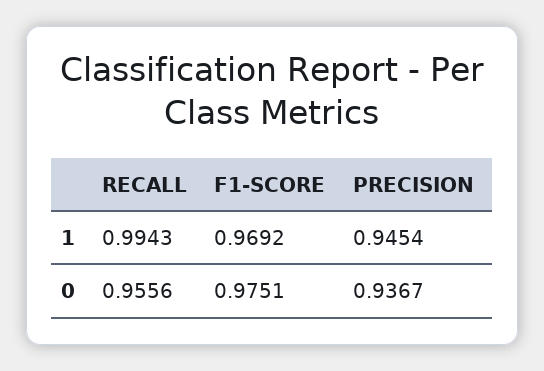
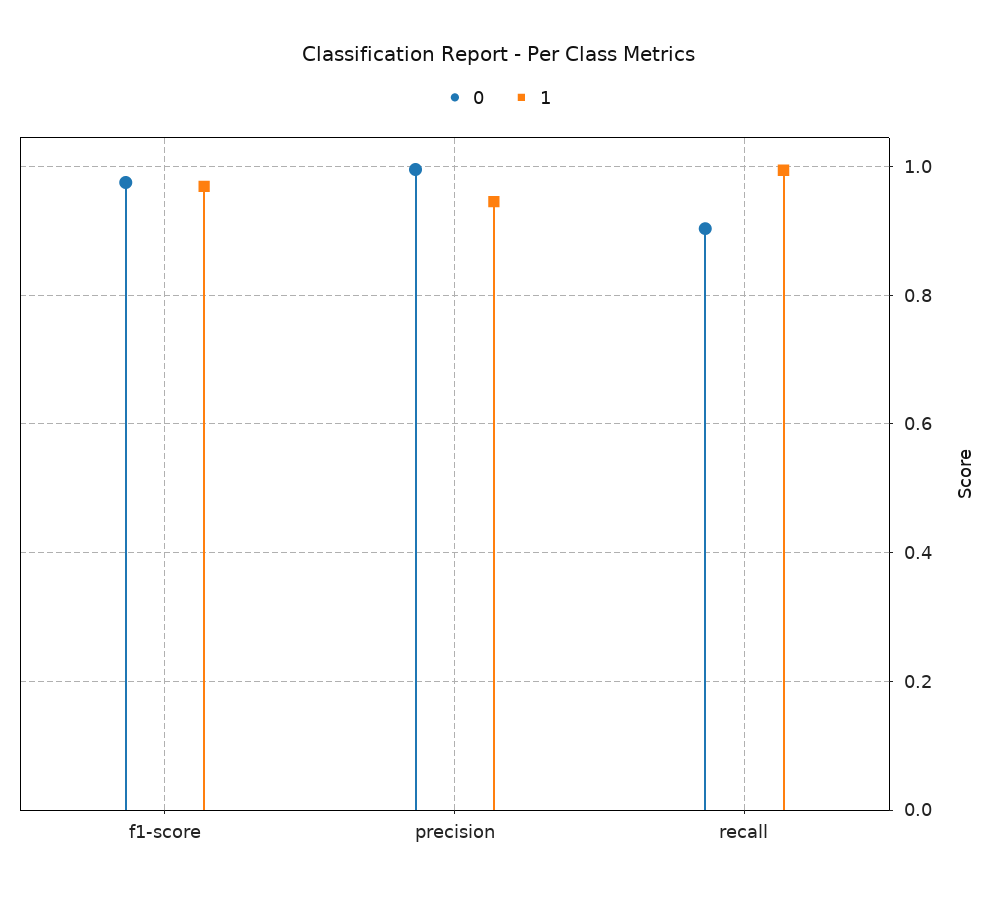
0, RECALL: 0.9556 -> 0.9
0, PRECISION: 0.9367 -> 1

